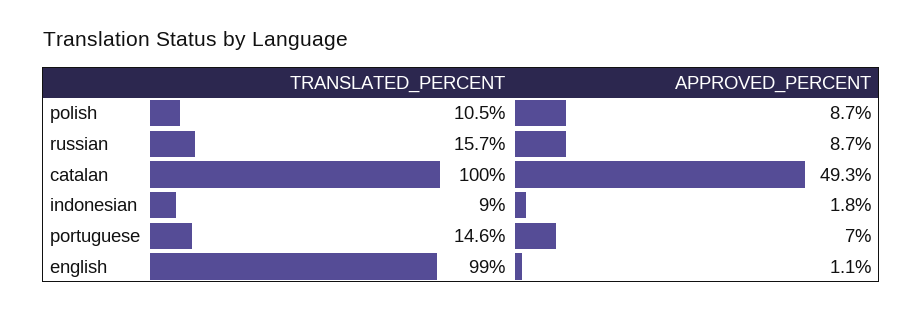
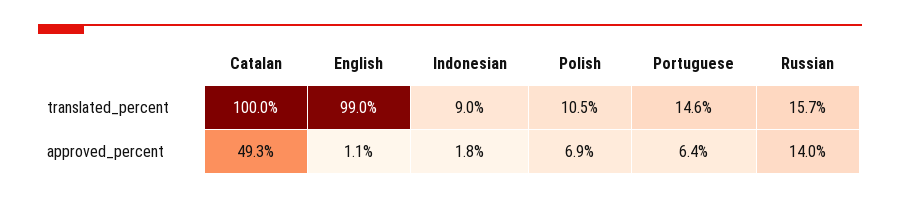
APPROVED_PERCENT, polish: 8.7 -> 6.9
APPROVED_PERCENT, russian: 8.7 -> 14
APPROVED_PERCENT, portuguese: 7 -> 6.4

